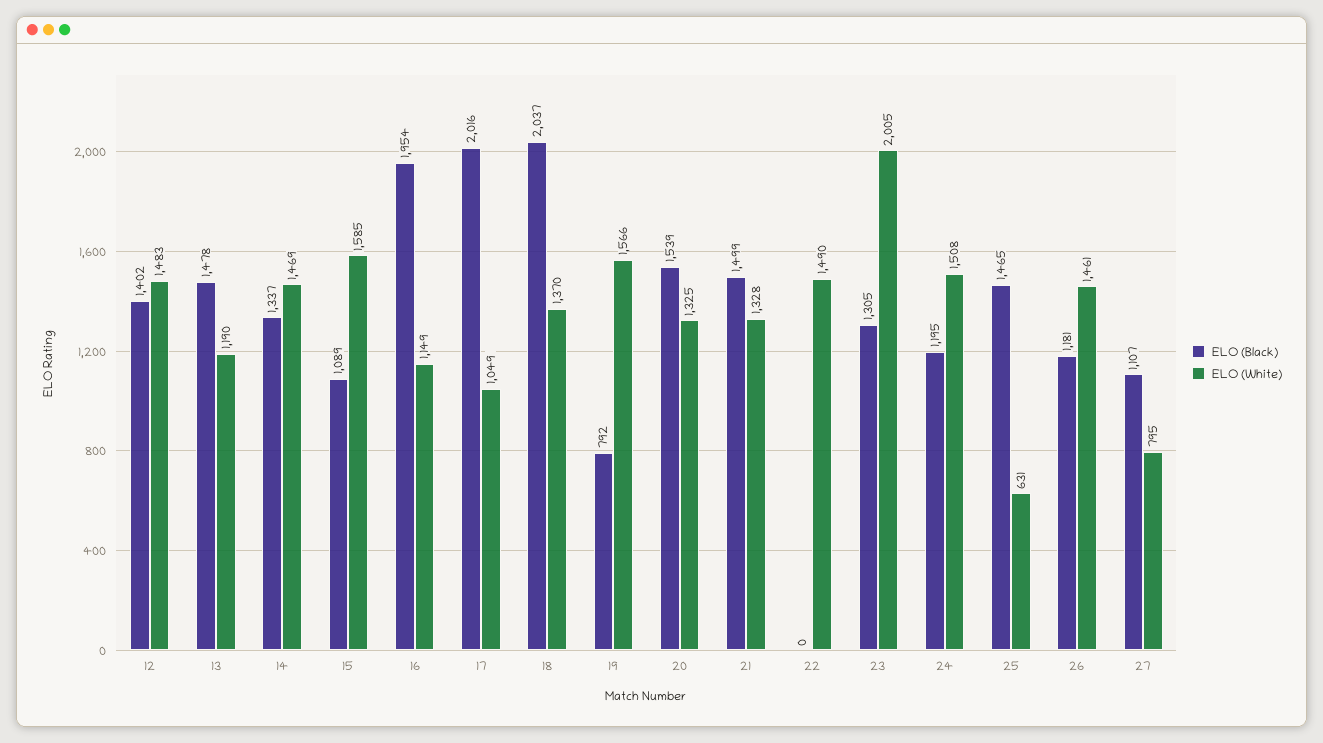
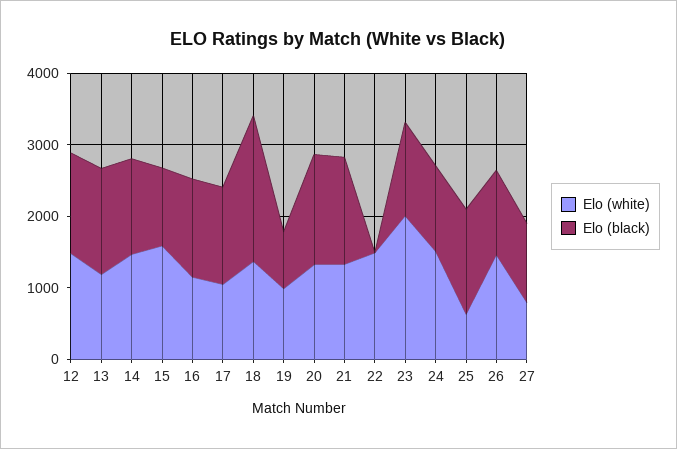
ELO (Black), 16: 1954 -> 1400
ELO (Black), 17: 2016 -> 1400
ELO (White), 19: 1566 -> 1000

